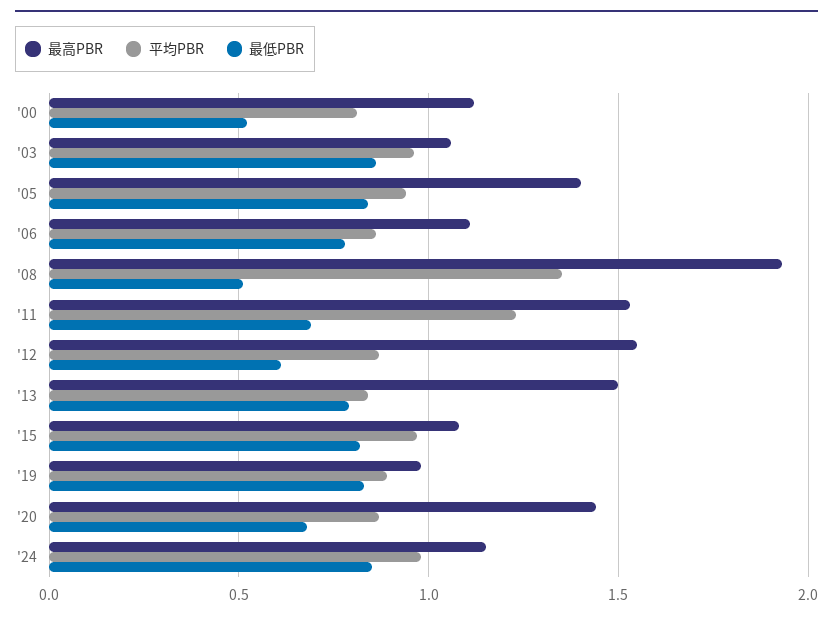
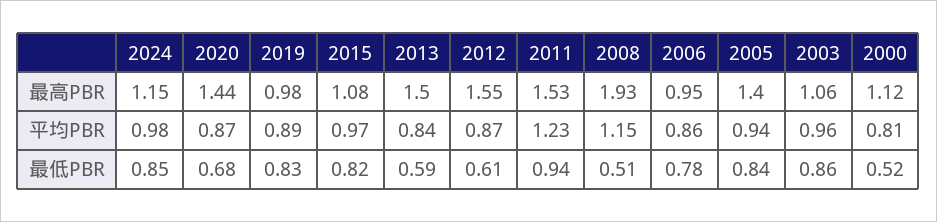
最高PBR, '06: 1.1 -> 0.95
平均PBR, '08: 1.35 -> 1.15
最低PBR, '11: 0.7 -> 0.94
最低PBR, '13: 0.8 -> 0.59

